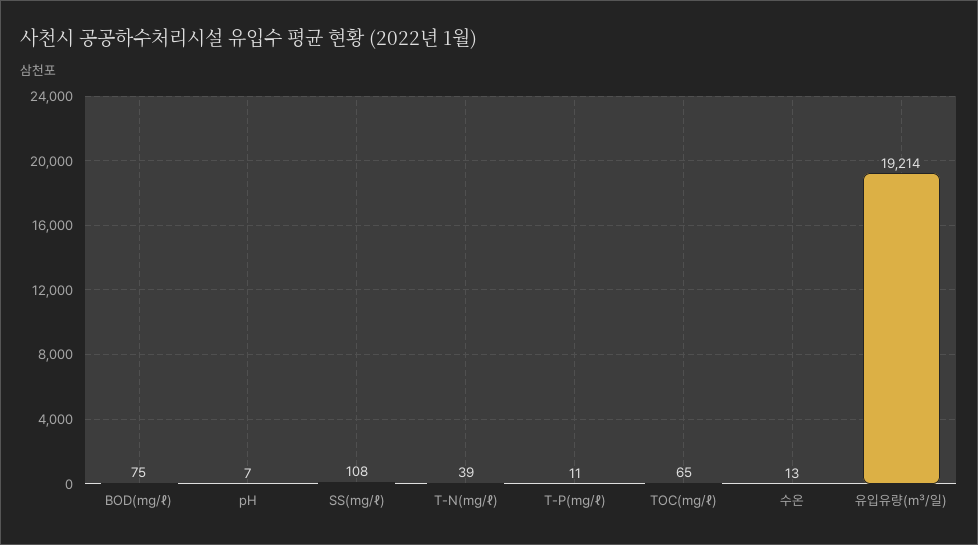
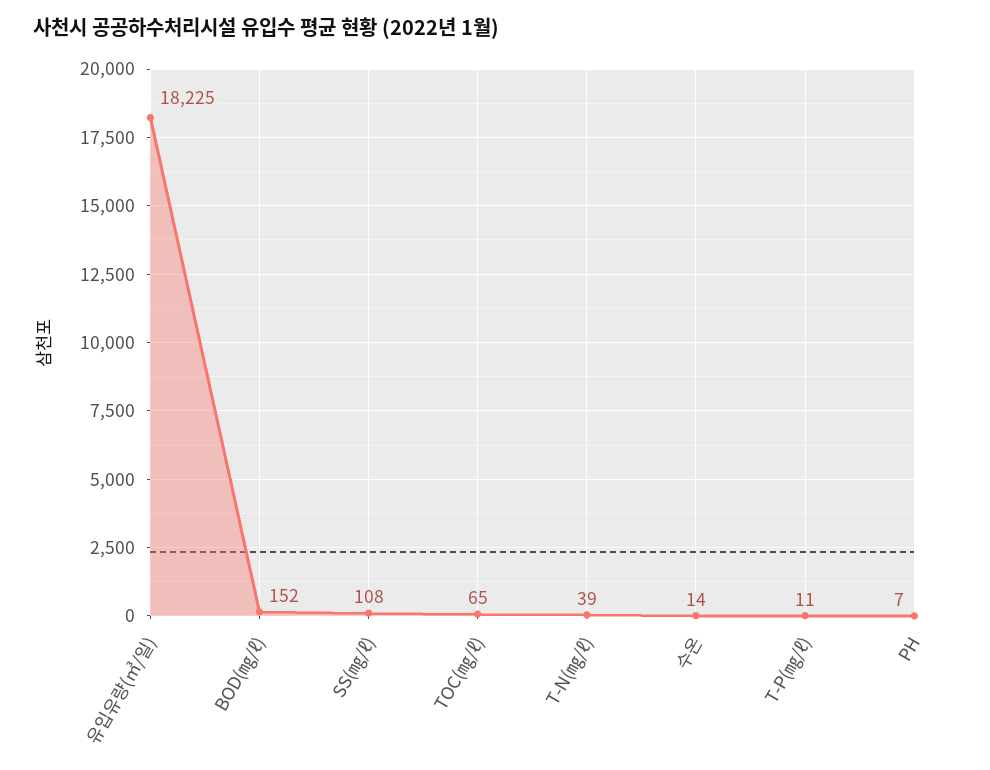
BOD(㎎/ℓ): 75 -> 152
수온: 13 -> 14
유입유량(㎥/일): 19214 -> 18225

